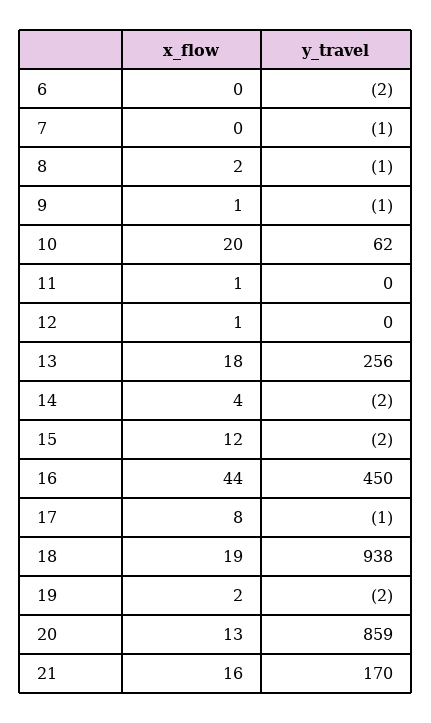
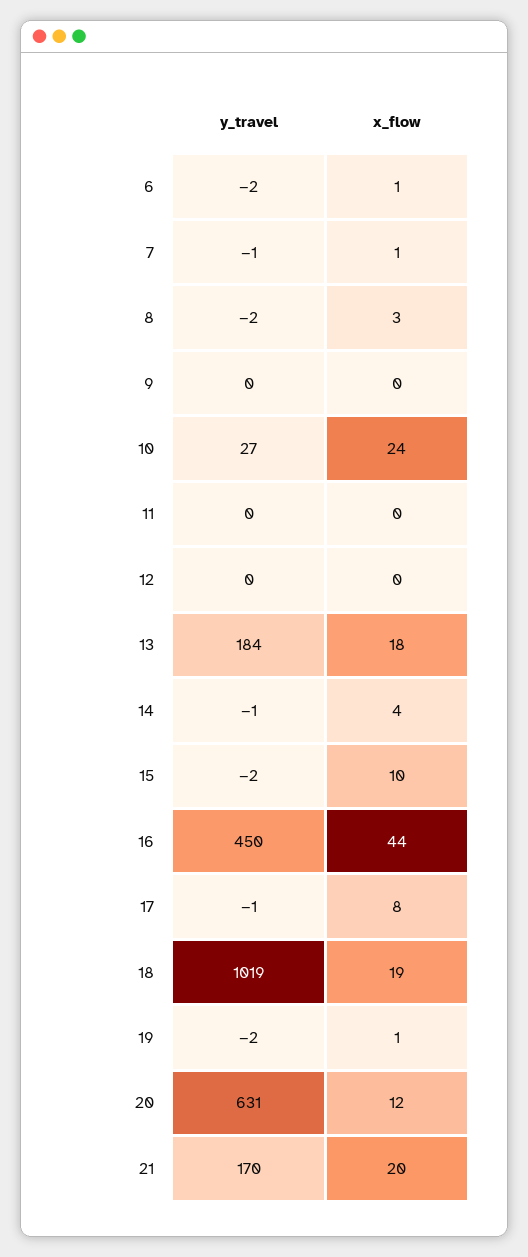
x_flow, 6: 0 -> 1
x_flow, 7: 0 -> 1
x_flow, 8: 2 -> 3
y_travel, 8: -1 -> -2
x_flow, 9: 1 -> 0
y_travel, 9: -1 -> 0
x_flow, 10: 20 -> 24
y_travel, 10: 62 -> 27
x_flow, 11: 1 -> 0
x_flow, 12: 1 -> 0
y_travel, 13: 256 -> 184
y_travel, 14: -2 -> -1
x_flow, 15: 12 -> 10
y_travel, 18: 938 -> 1019
x_flow, 19: 2 -> 1
x_flow, 20: 13 -> 12
y_travel, 20: 859 -> 631
x_flow, 21: 16 -> 20

